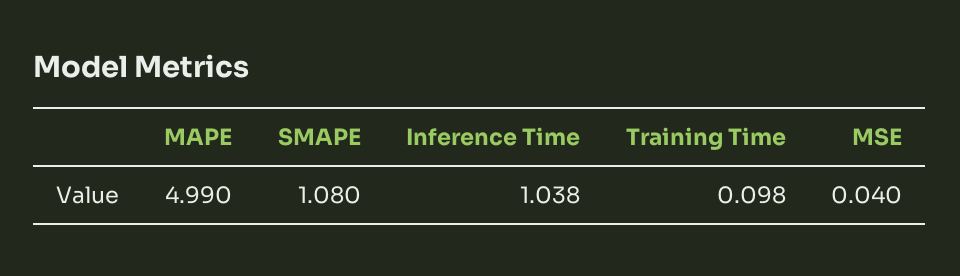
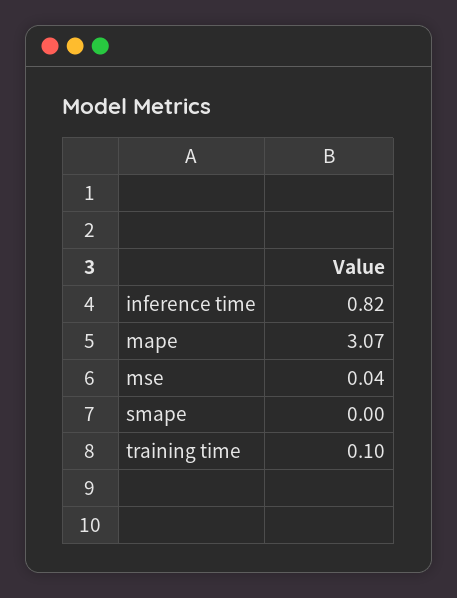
MAPE: 4.99 -> 3.07
SMAPE: 1.08 -> 0
Inference Time: 1.038 -> 0.82

